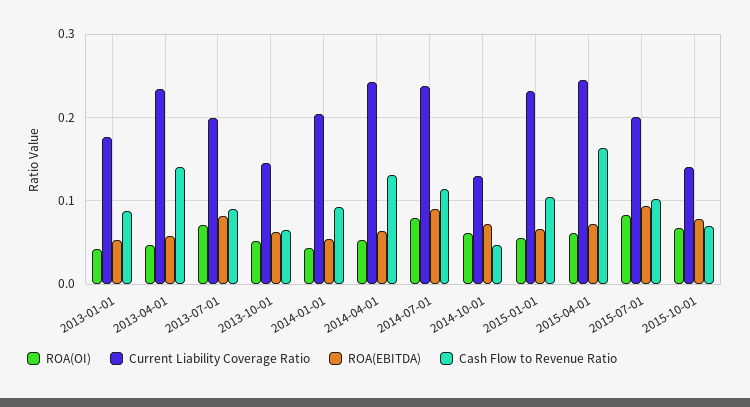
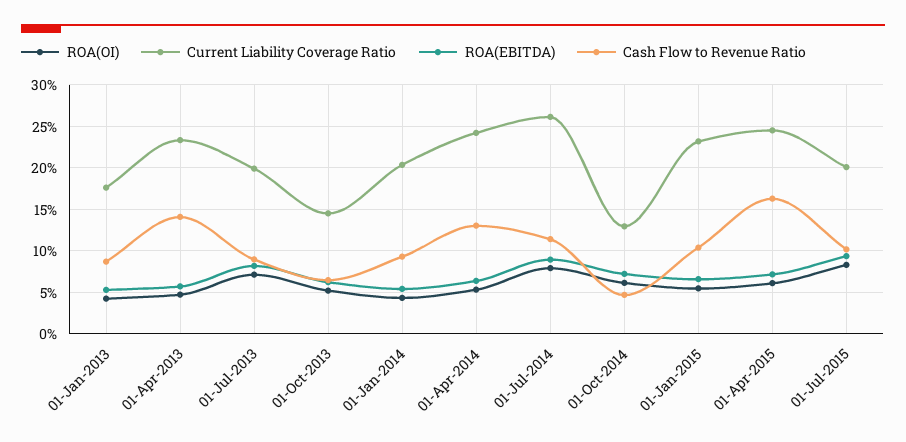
Current Liability Coverage Ratio, 2014-07-01: 0.24 -> 0.26
ROA(OI), 2015-10-01: 0.07 -> none
Current Liability Coverage Ratio, 2015-10-01: 0.14 -> none
ROA(EBITDA), 2015-10-01: 0.08 -> none
Cash Flow to Revenue Ratio, 2015-10-01: 0.07 -> none

